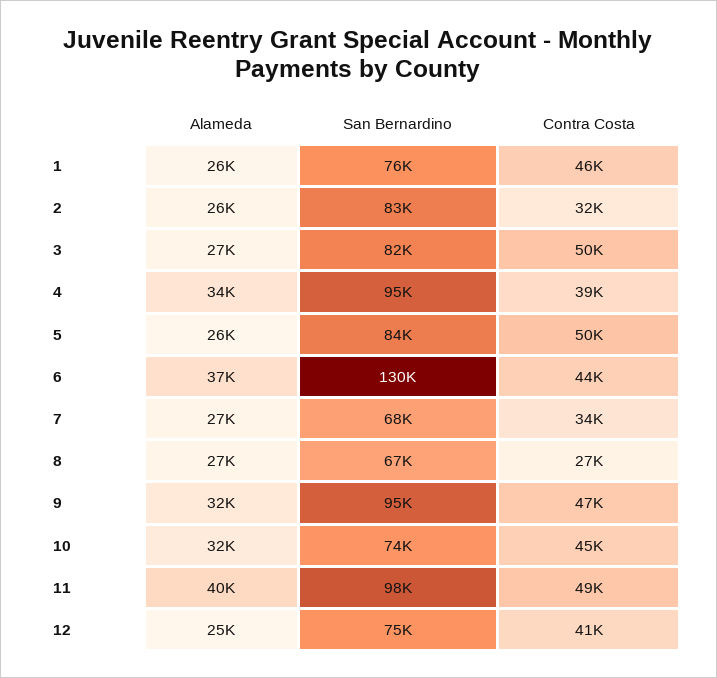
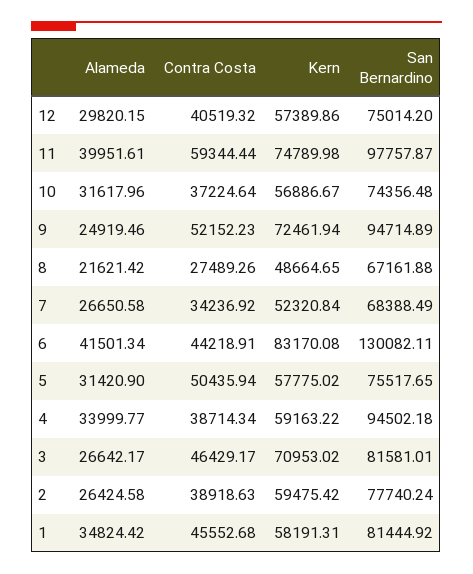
Alameda, 1: 26000 -> 34824.42
San Bernardino, 1: 76000 -> 81444.92
San Bernardino, 2: 83000 -> 77740.24
Contra Costa, 2: 32000 -> 38918.63
Contra Costa, 3: 50000 -> 46429.17
Alameda, 5: 26000 -> 31420.9
San Bernardino, 5: 84000 -> 75517.65
Alameda, 6: 37000 -> 41501.34
Alameda, 8: 27000 -> 21621.42
Alameda, 9: 32000 -> 24919.46
Contra Costa, 9: 47000 -> 52152.23
Contra Costa, 10: 45000 -> 37224.64
Contra Costa, 11: 49000 -> 59344.44
Alameda, 12: 25000 -> 29820.15
Kern, 12: none -> 57389.86
Kern, 11: none -> 74789.98
Kern, 10: none -> 56886.67
Kern, 9: none -> 72461.94
Kern, 8: none -> 48664.65
Kern, 7: none -> 52320.84
Kern, 6: none -> 83170.08
Kern, 5: none -> 57775.02
Kern, 4: none -> 59163.22
Kern, 3: none -> 70953.02
Kern, 2: none -> 59475.42
Kern, 1: none -> 58191.31

